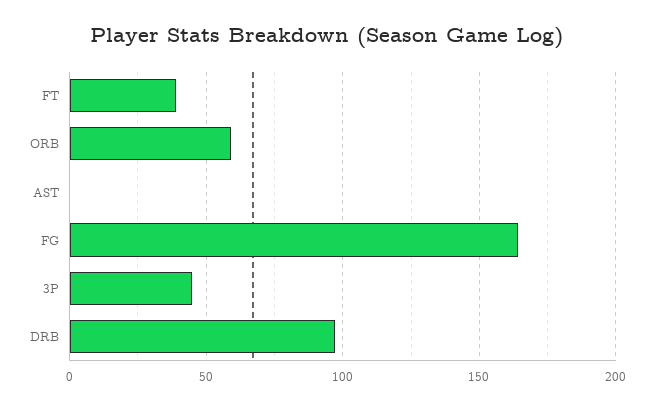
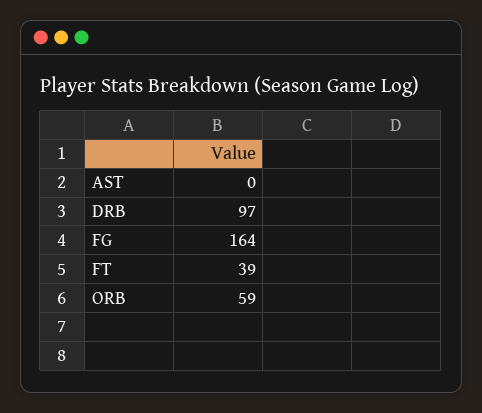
3P: 45 -> none

